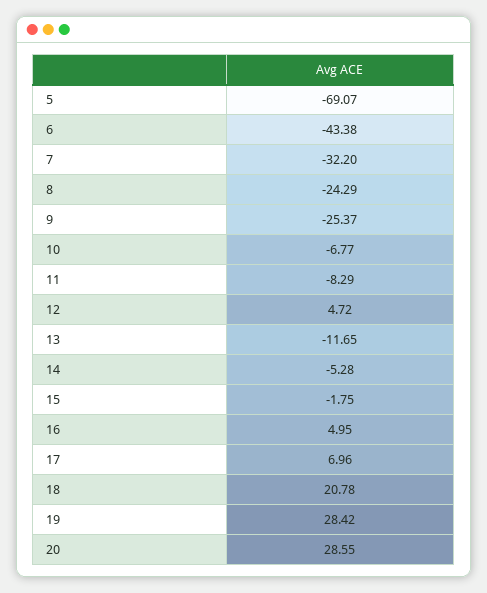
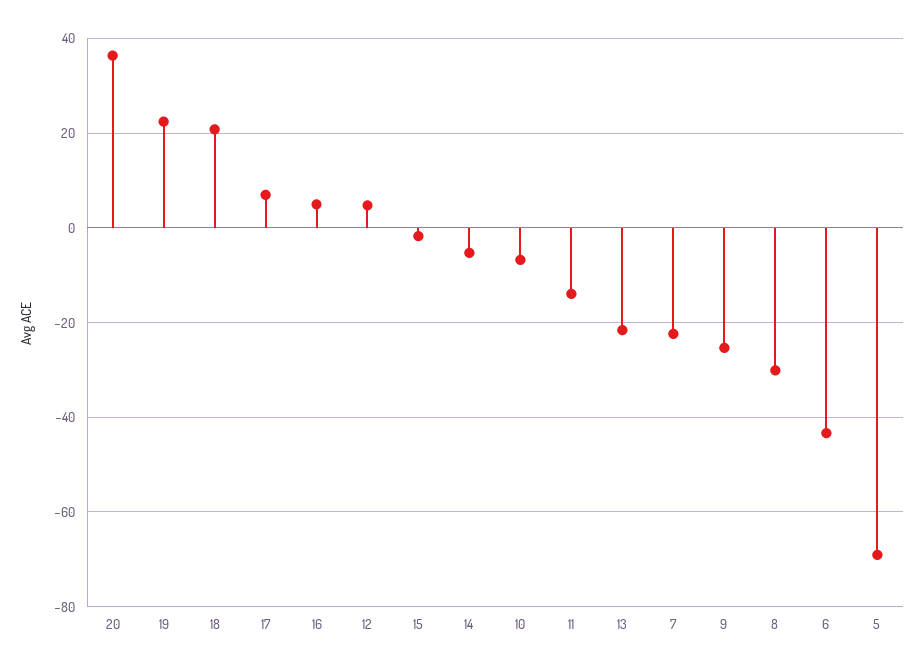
7: -32.2 -> -22
8: -24.29 -> -30
11: -8.29 -> -14
13: -11.65 -> -22
19: 28.42 -> 22
20: 28.55 -> 36

